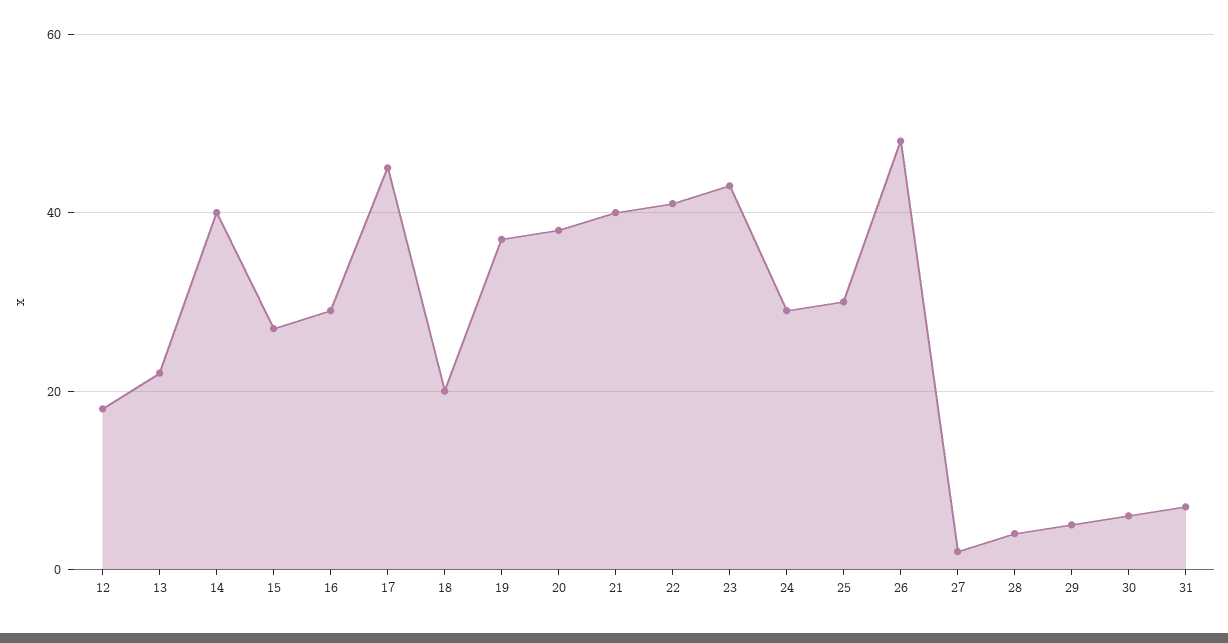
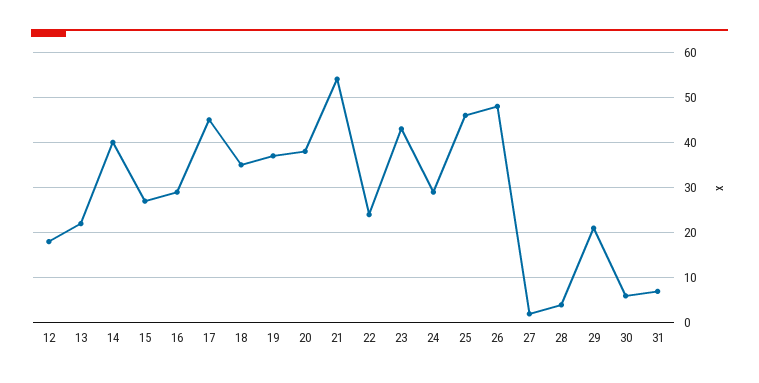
18: 20 -> 35
21: 40 -> 55
22: 40 -> 25
25: 30 -> 45
29: 5 -> 20

